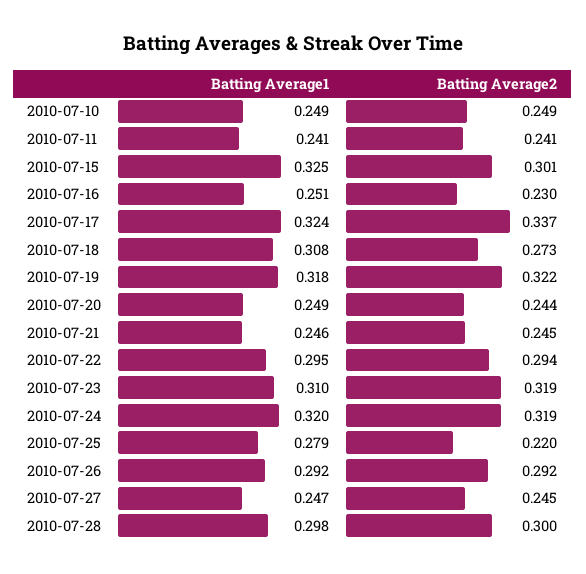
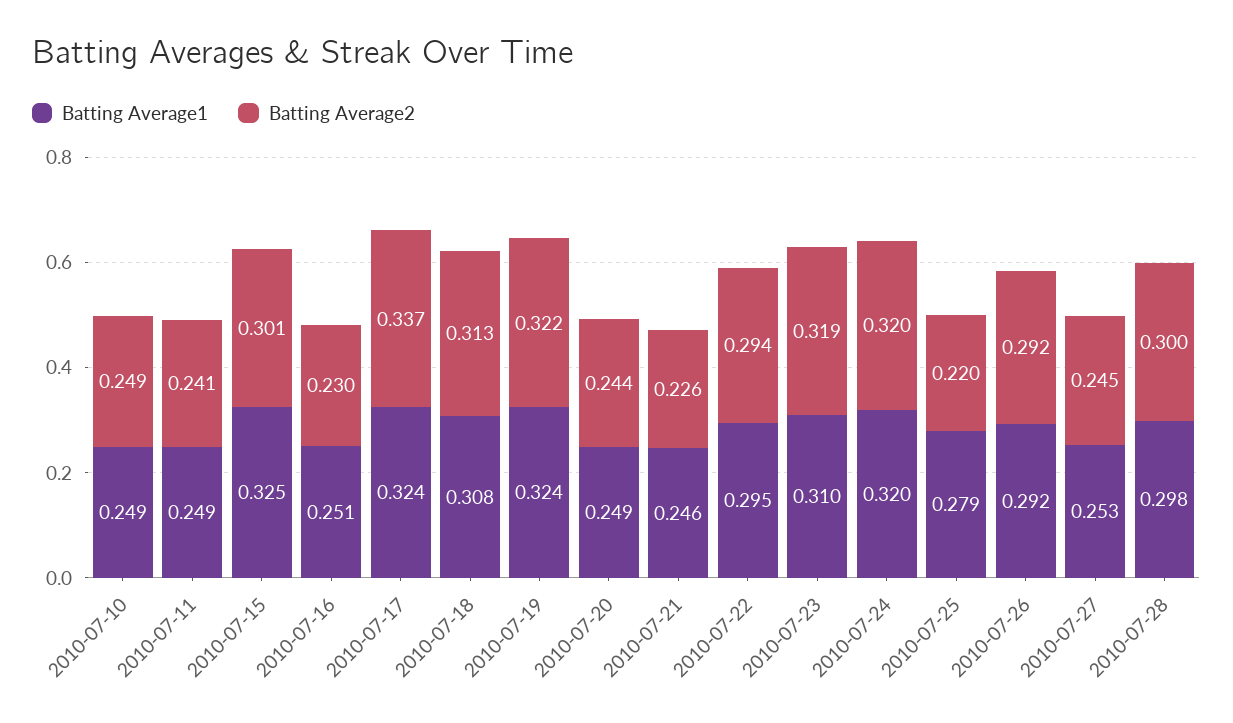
Batting Average1, 2010-07-11: 0.241 -> 0.249
Batting Average2, 2010-07-18: 0.273 -> 0.313
Batting Average1, 2010-07-19: 0.318 -> 0.324
Batting Average2, 2010-07-21: 0.245 -> 0.226
Batting Average2, 2010-07-24: 0.319 -> 0.32
Batting Average1, 2010-07-27: 0.247 -> 0.253

